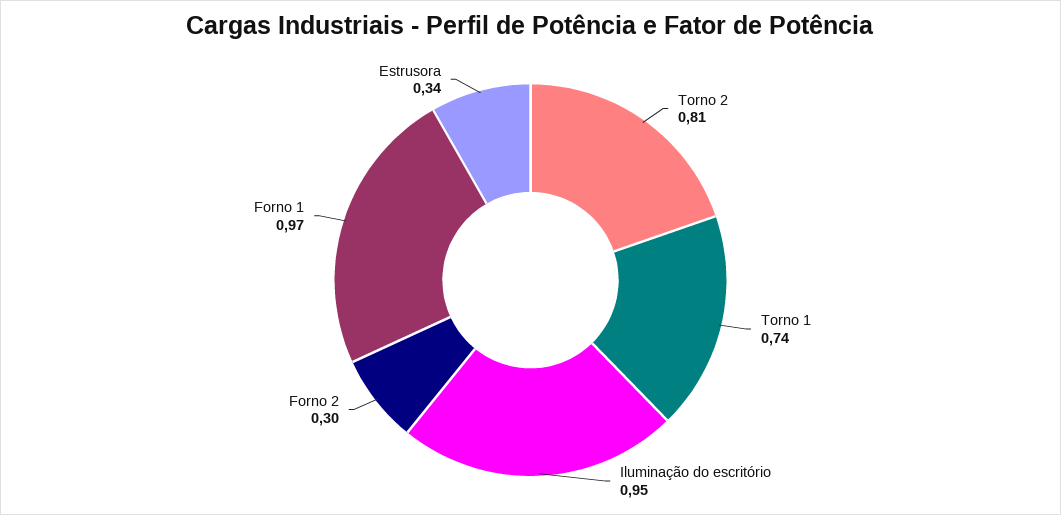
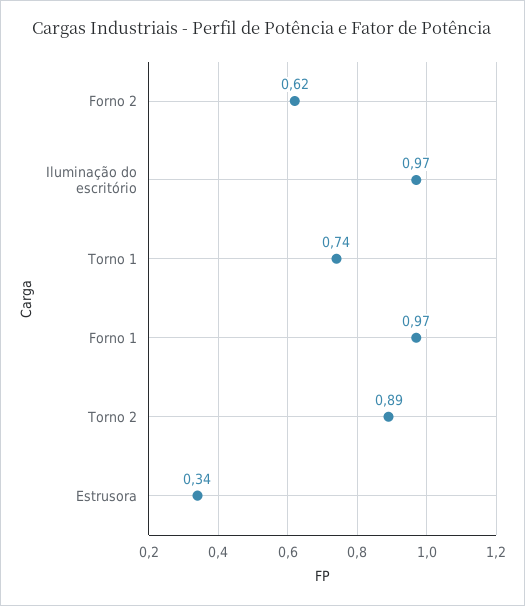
Torno 2: 0.81 -> 0.89
Iluminação do escritório: 0.95 -> 0.97
Forno 2: 0.3 -> 0.62

